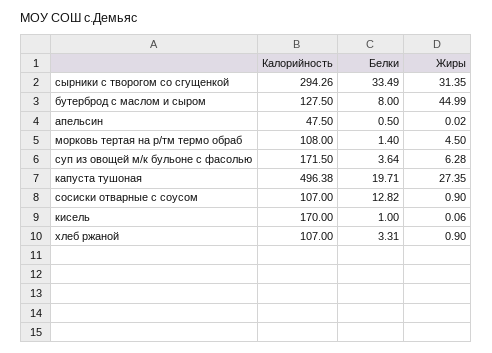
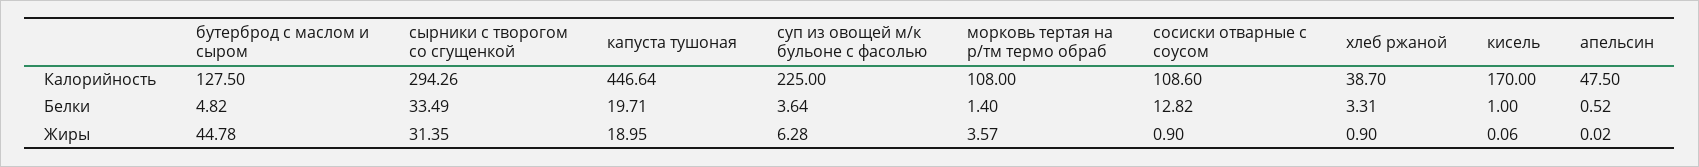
Белки, бутерброд с маслом и сыром: 8 -> 4.82
Жиры, бутерброд с маслом и сыром: 44.99 -> 44.78
Белки, апельсин: 0.5 -> 0.52
Жиры, морковь тертая на р/тм термо обраб: 4.5 -> 3.57
Калорийность, суп из овощей м/к бульоне с фасолью: 171.5 -> 225
Калорийность, капуста тушоная: 496.38 -> 446.64
Жиры, капуста тушоная: 27.35 -> 18.95
Калорийность, сосиски отварные с соусом: 107 -> 108.6
Калорийность, хлеб ржаной: 107 -> 38.7

